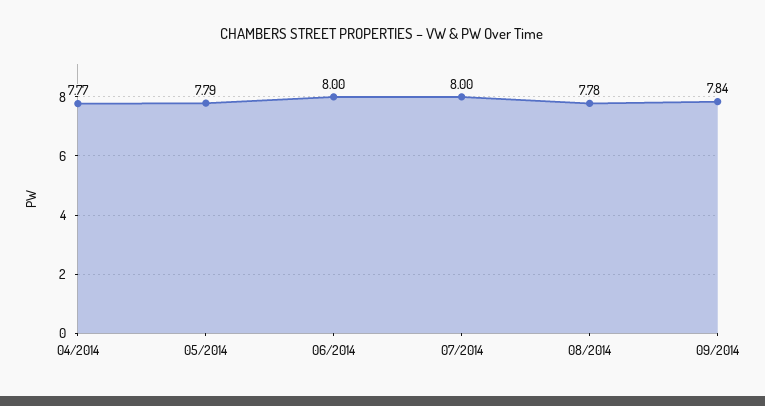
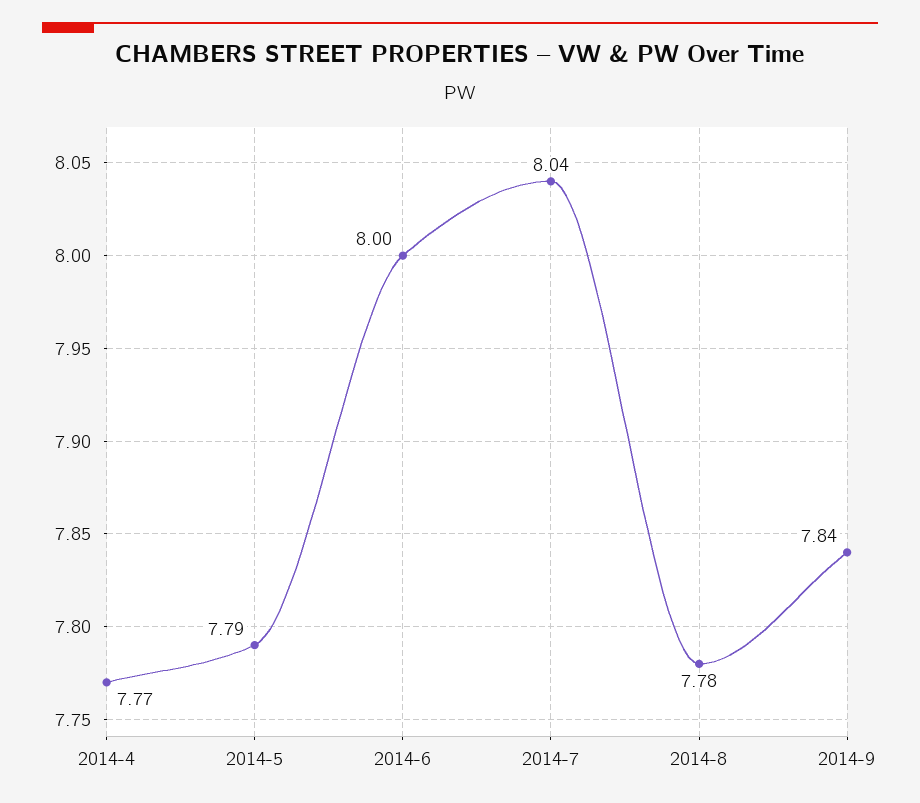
07/2014: 8 -> 8.04

